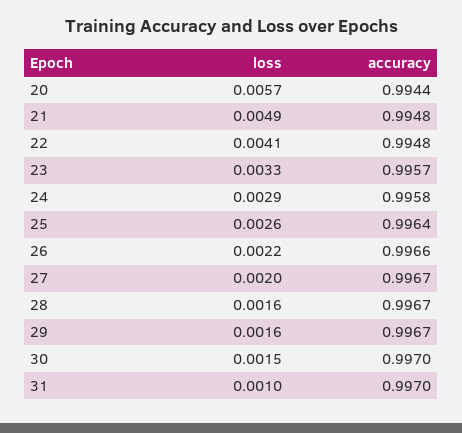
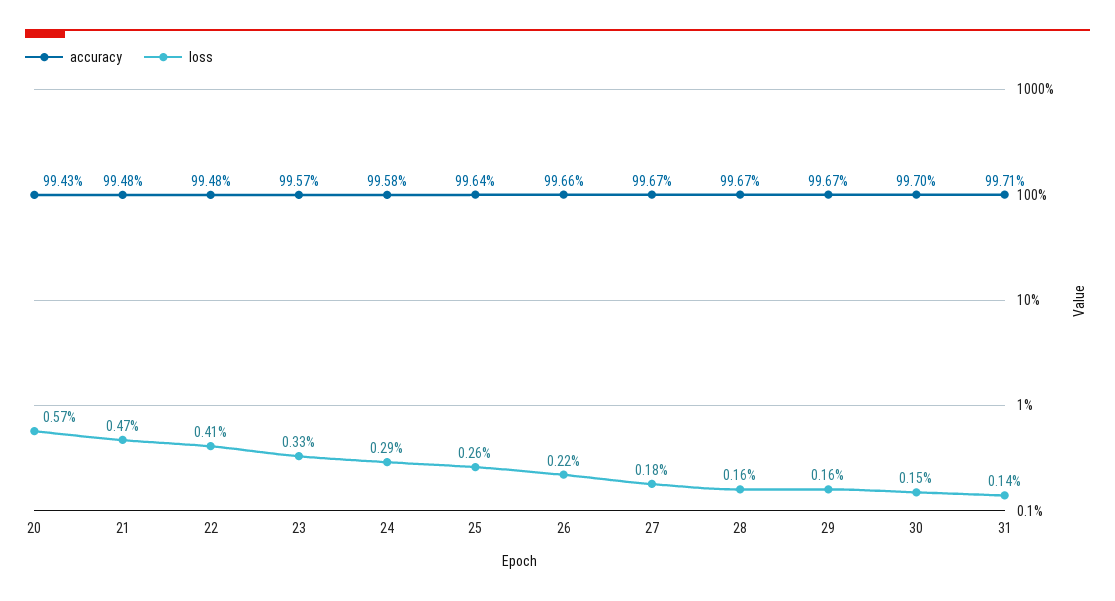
accuracy, 20: 0.9944 -> 0.9943
loss, 21: 0.0049 -> 0.0047
loss, 27: 0.002 -> 0.0018
loss, 31: 0.001 -> 0.0014
accuracy, 31: 0.997 -> 0.9971

